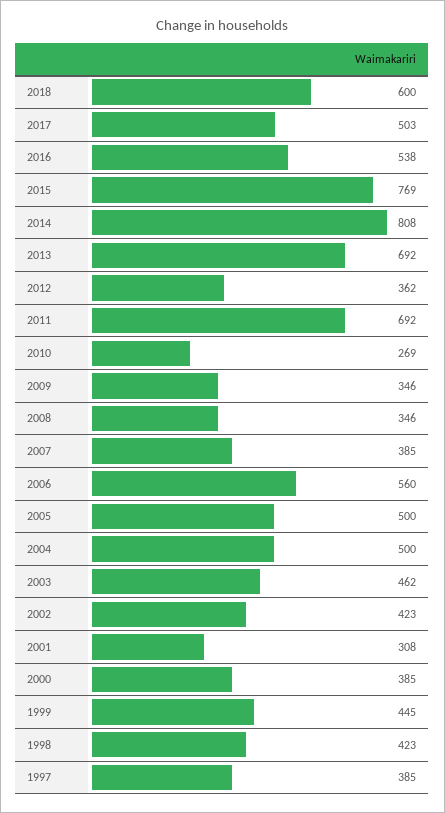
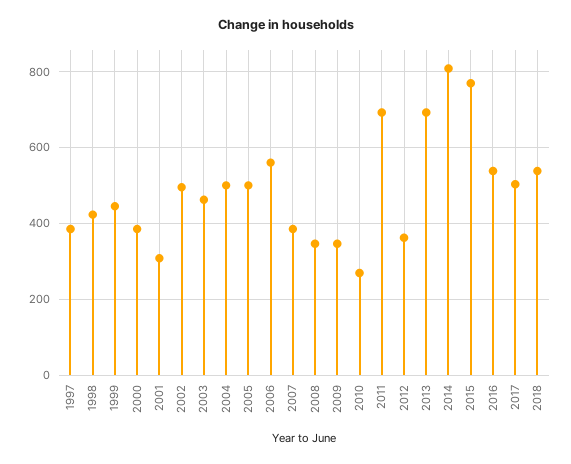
2018: 600 -> 540
2002: 423 -> 500

